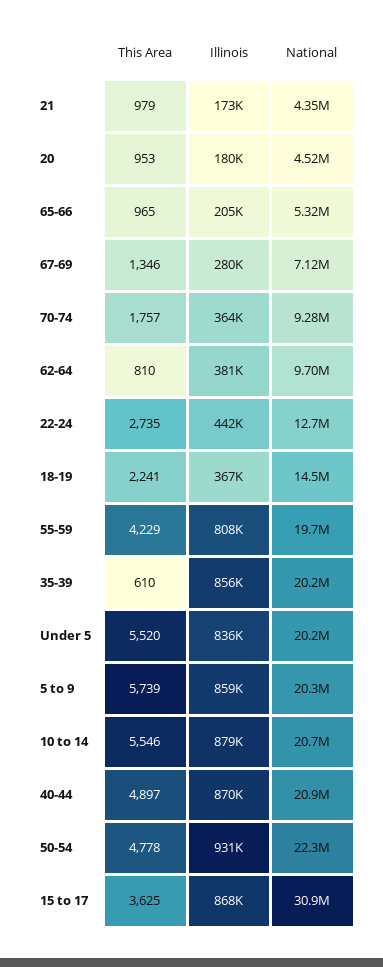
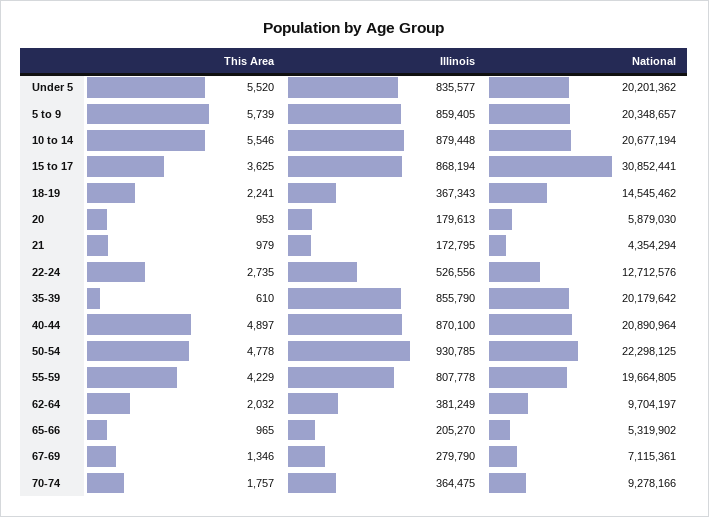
National, 20: 4520000 -> 5879030
This Area, 62-64: 810 -> 2032
Illinois, 22-24: 442000 -> 526556

